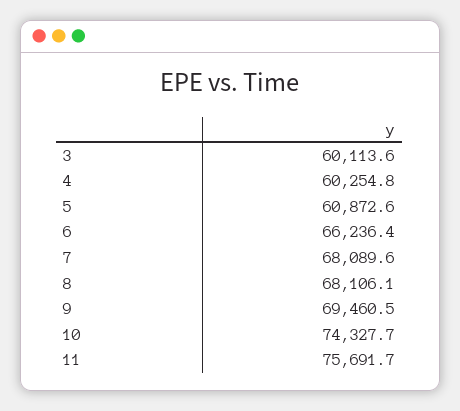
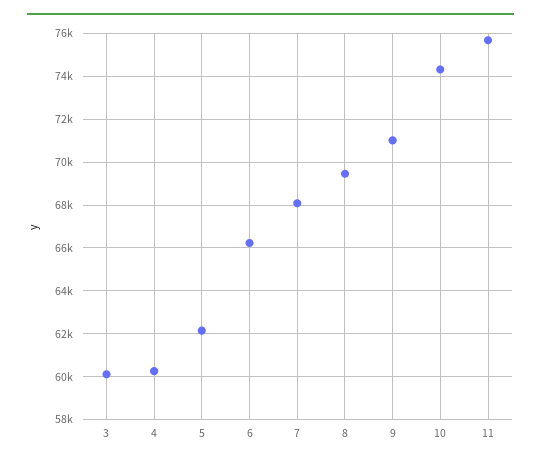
5: 60872.6 -> 62000
8: 68106.1 -> 69500
9: 69460.5 -> 71000

